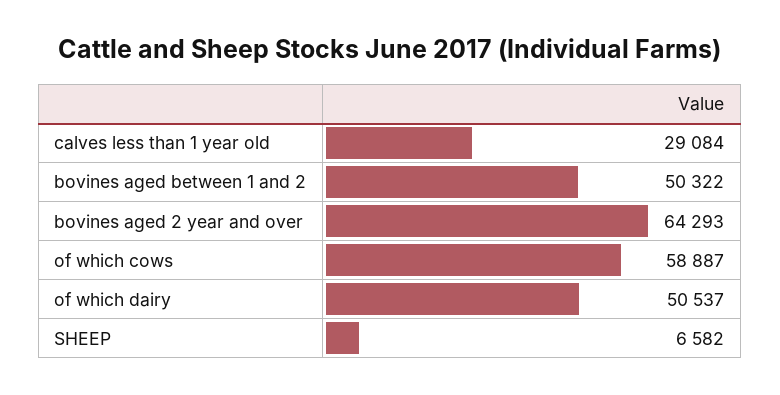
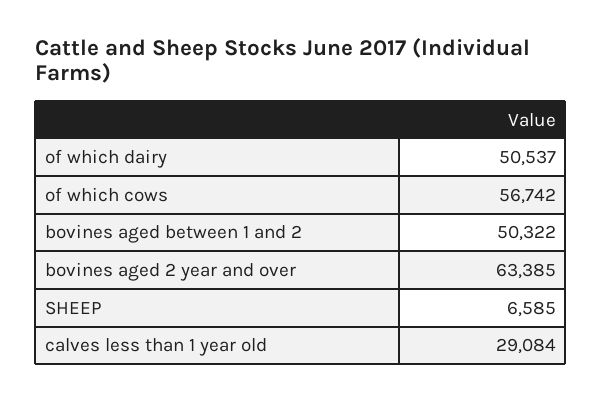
bovines aged 2 year and over: 64293 -> 63385
of which cows: 58887 -> 56742
SHEEP: 6582 -> 6585

